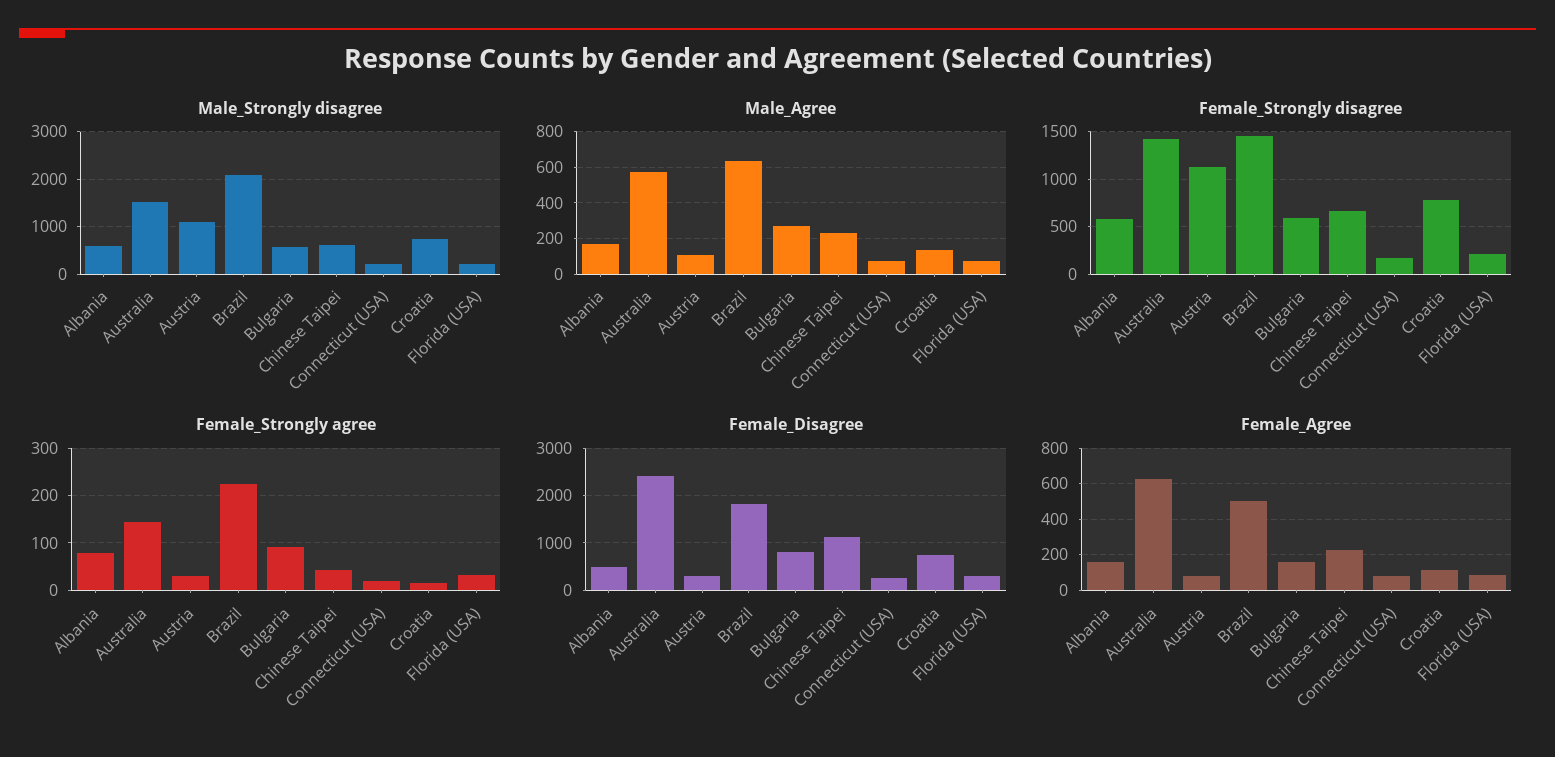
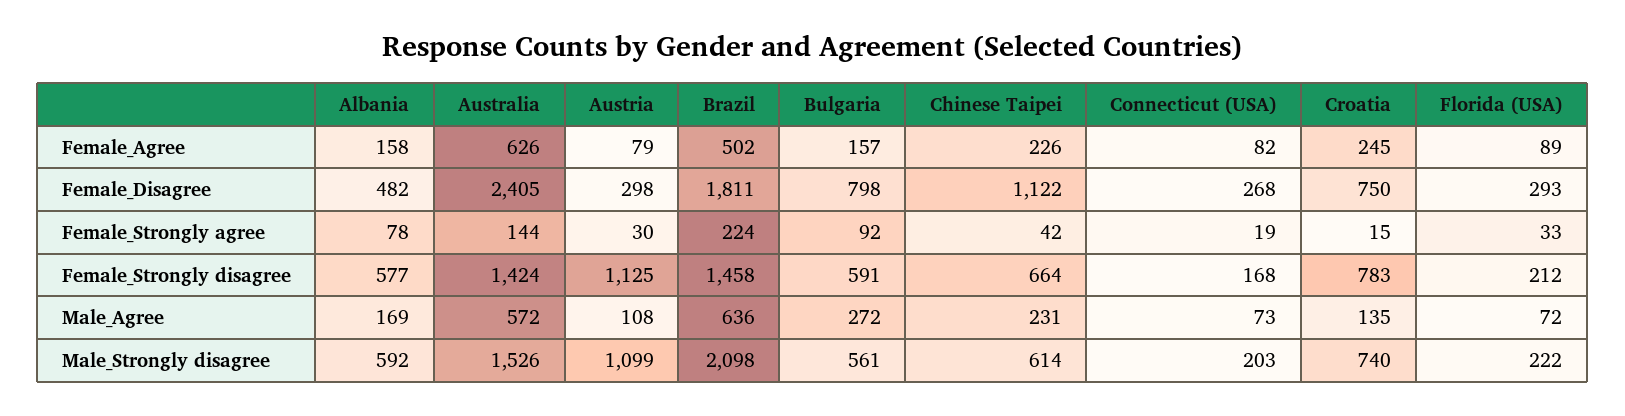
Female_Agree, Croatia: 100 -> 245

